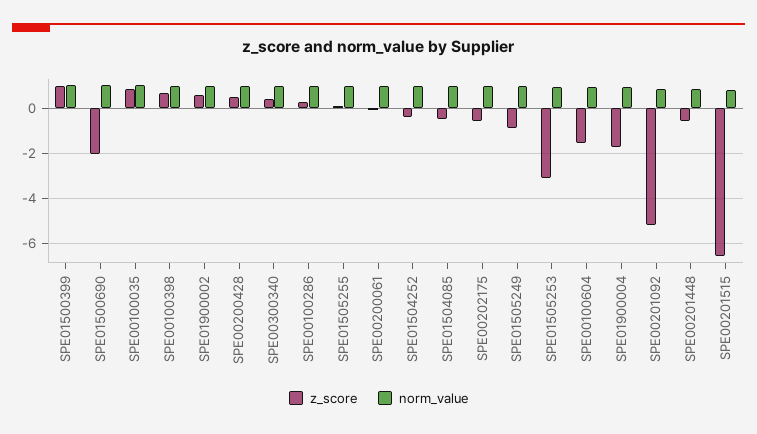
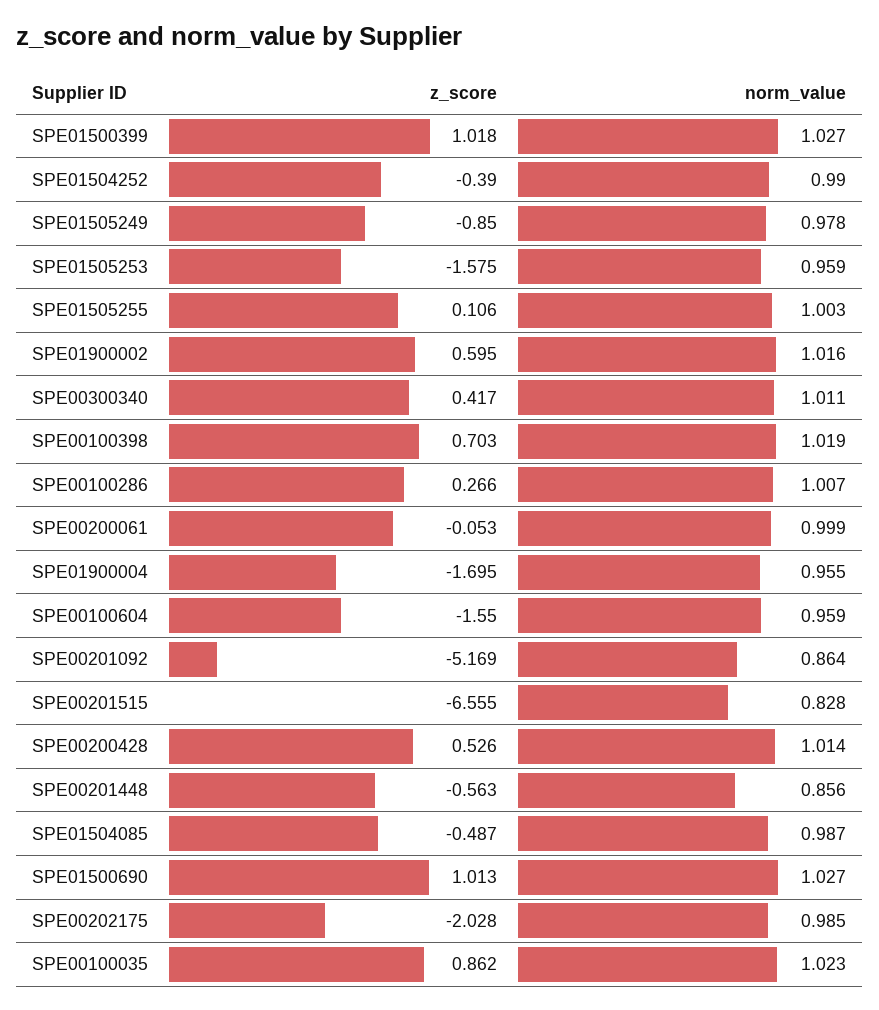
z_score, SPE01500690: -2 -> 1.013
z_score, SPE00202175: -0.5 -> -2.028
z_score, SPE01505253: -3 -> -1.575

